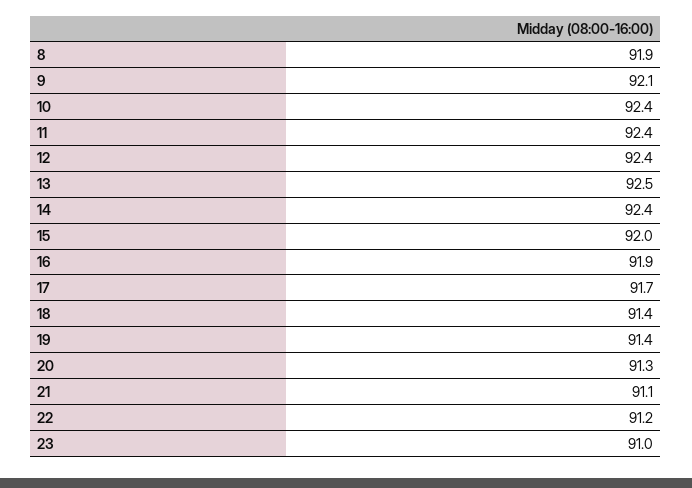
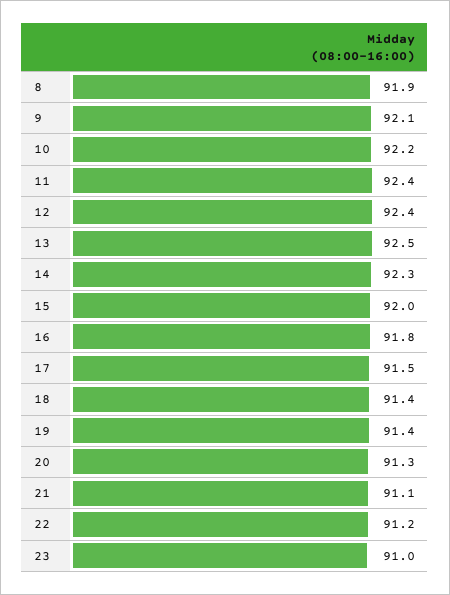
10: 92.4 -> 92.2
14: 92.4 -> 92.3
16: 91.9 -> 91.8
17: 91.7 -> 91.5

